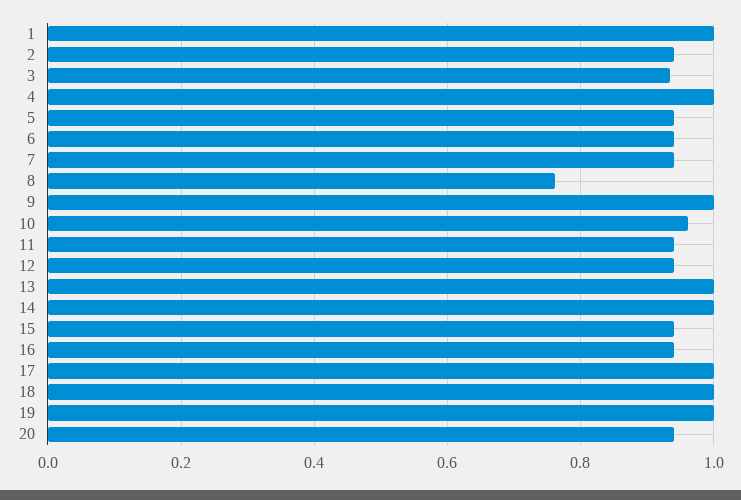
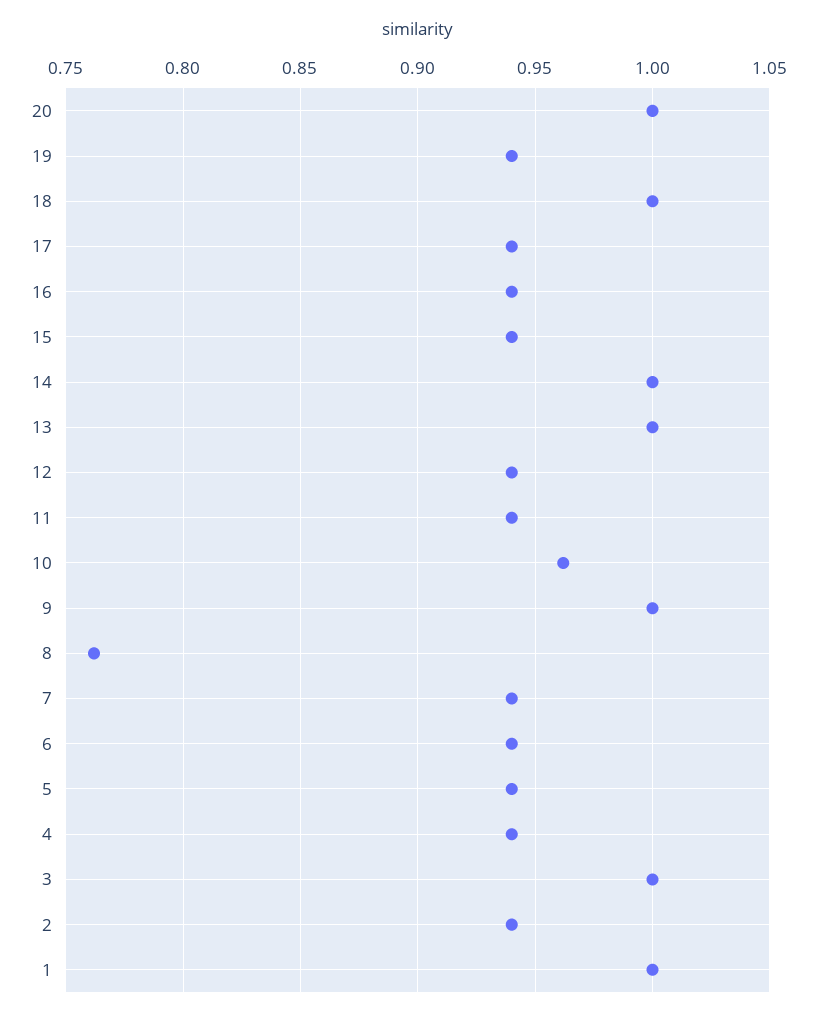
3: 0.94 -> 1
4: 1 -> 0.94
17: 1 -> 0.94
19: 1 -> 0.94
20: 0.94 -> 1

